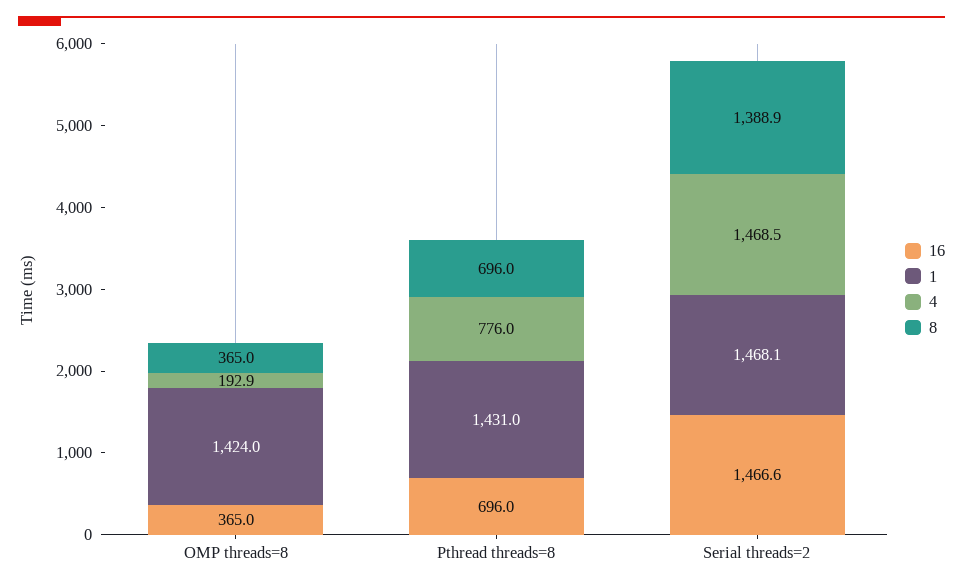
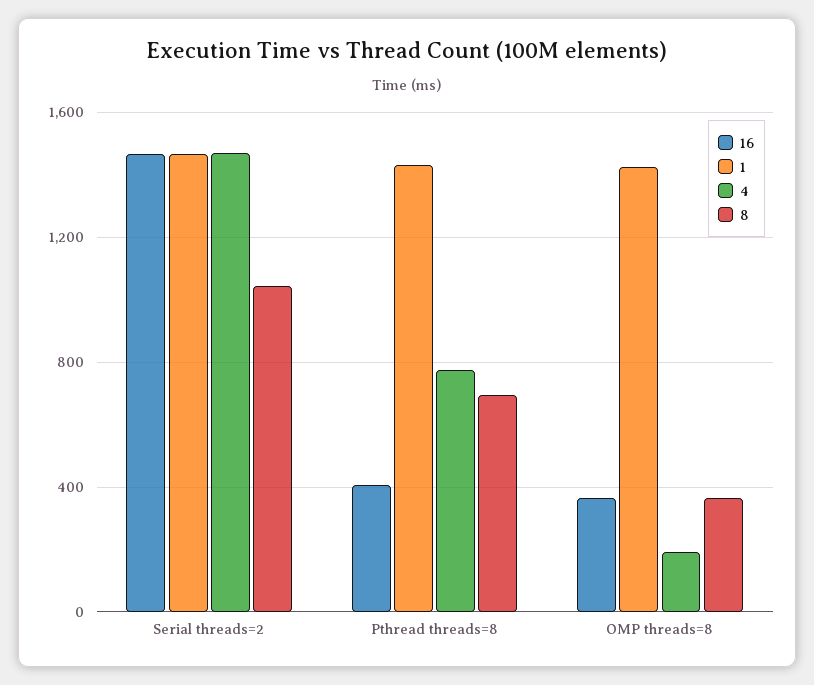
16, Pthread threads=8: 696 -> 400
8, Serial threads=2: 1388.9 -> 1050

